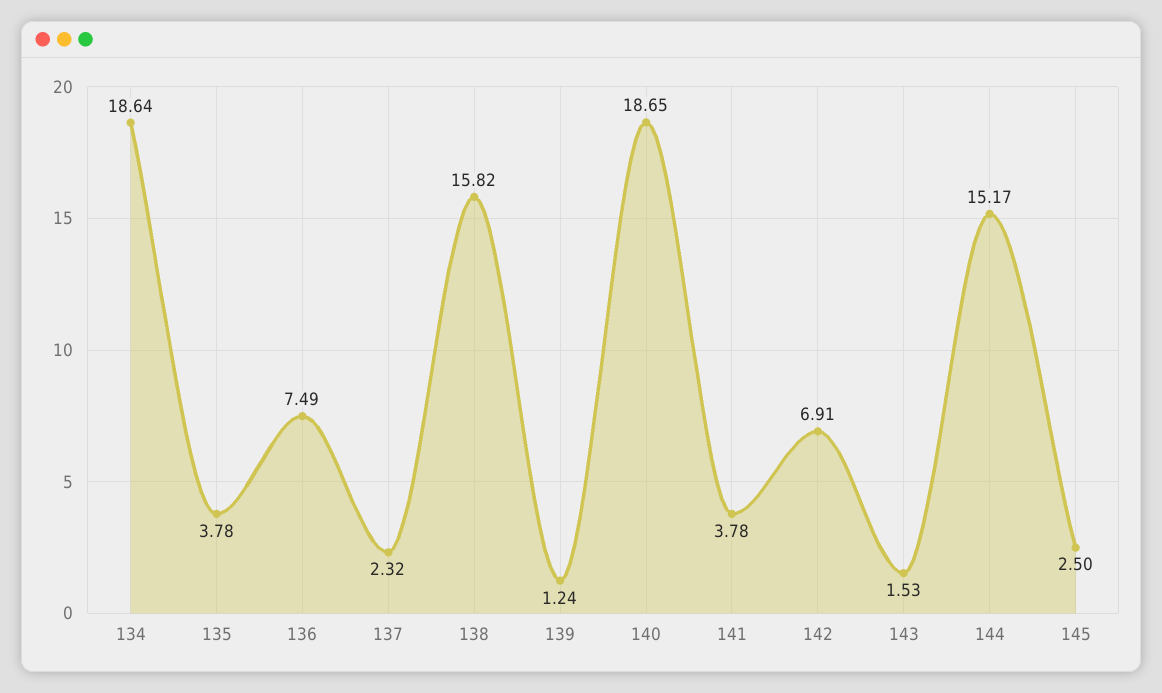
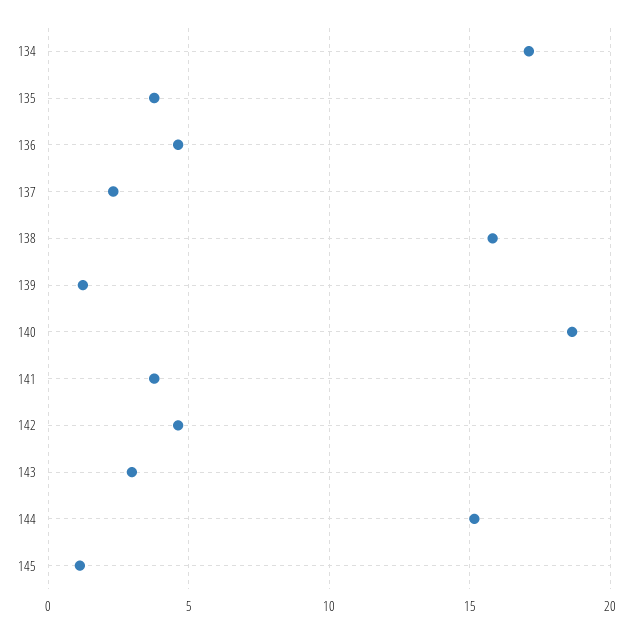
134: 18.64 -> 17
136: 7.49 -> 4.5
142: 6.91 -> 4.5
143: 1.53 -> 3
145: 2.5 -> 1

